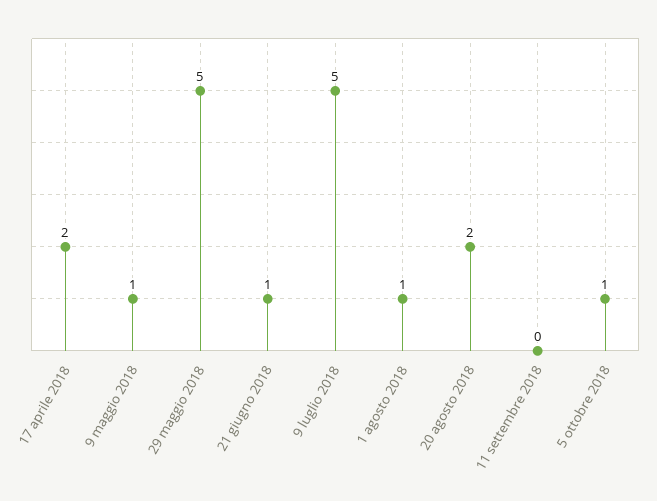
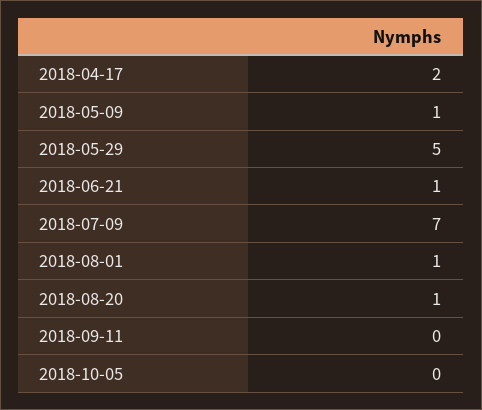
9 luglio 2018: 5 -> 7
20 agosto 2018: 2 -> 1
5 ottobre 2018: 1 -> 0

